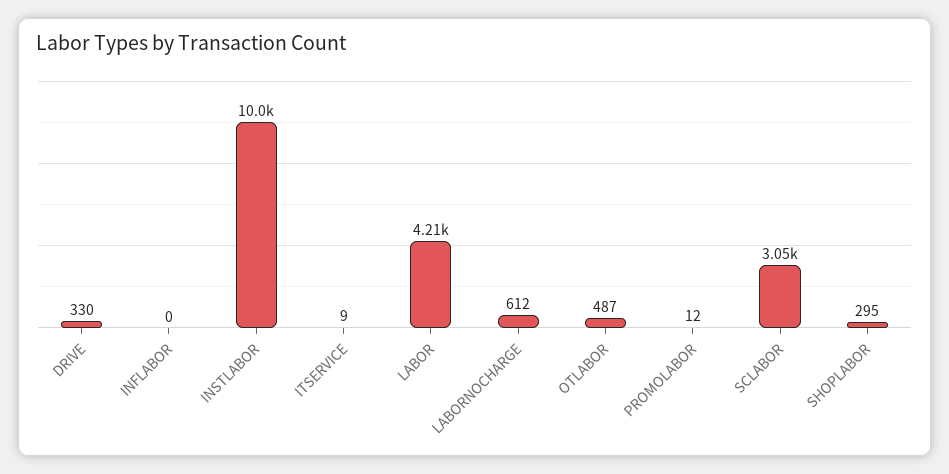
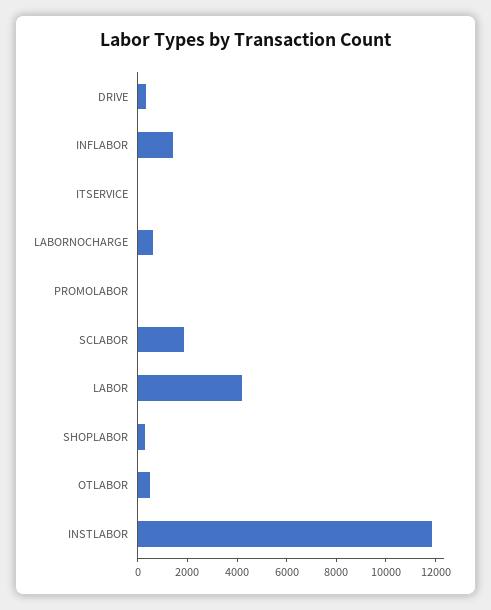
INFLABOR: 0 -> 1500
INSTLABOR: 10000 -> 12000
SCLABOR: 3050 -> 2000

